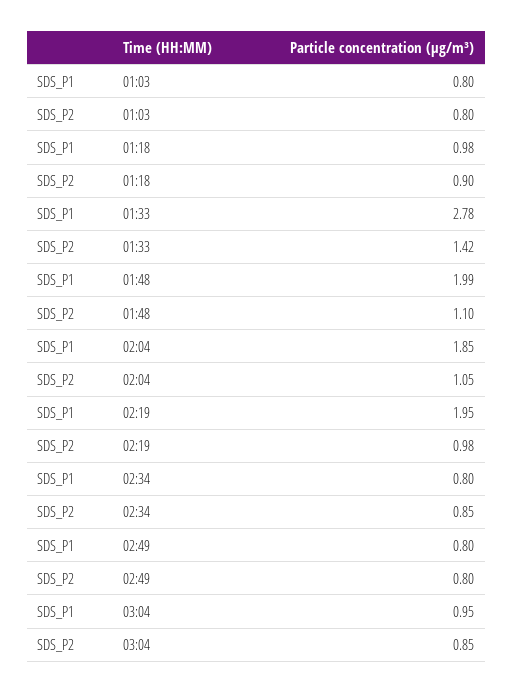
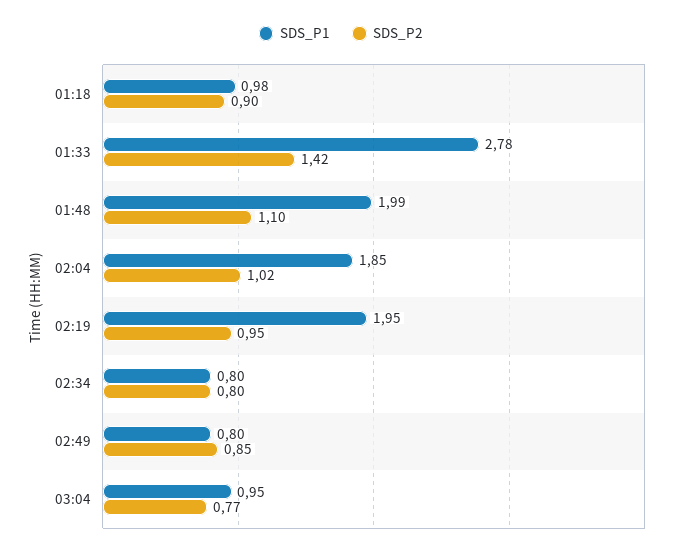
SDS_P1, 01:03: 0.8 -> none
SDS_P2, 01:03: 0.8 -> none
SDS_P2, 02:04: 1.05 -> 1.02
SDS_P2, 02:19: 0.98 -> 0.95
SDS_P2, 02:34: 0.85 -> 0.8
SDS_P2, 02:49: 0.8 -> 0.85
SDS_P2, 03:04: 0.85 -> 0.77

